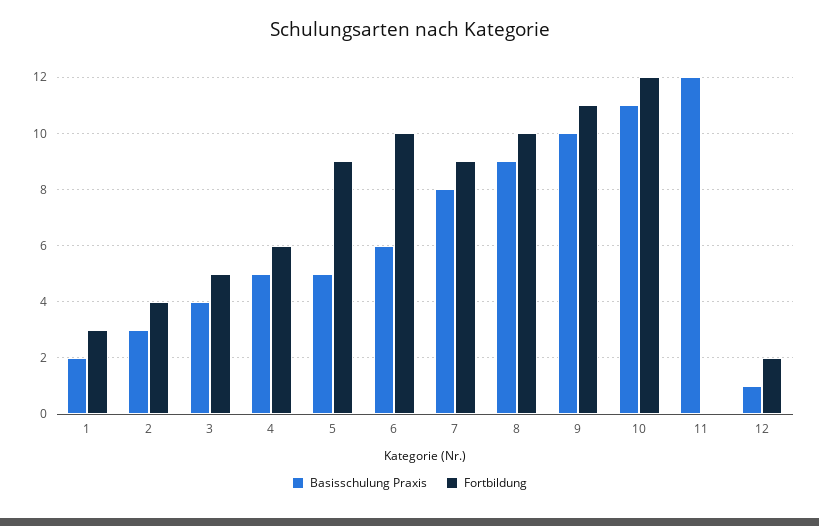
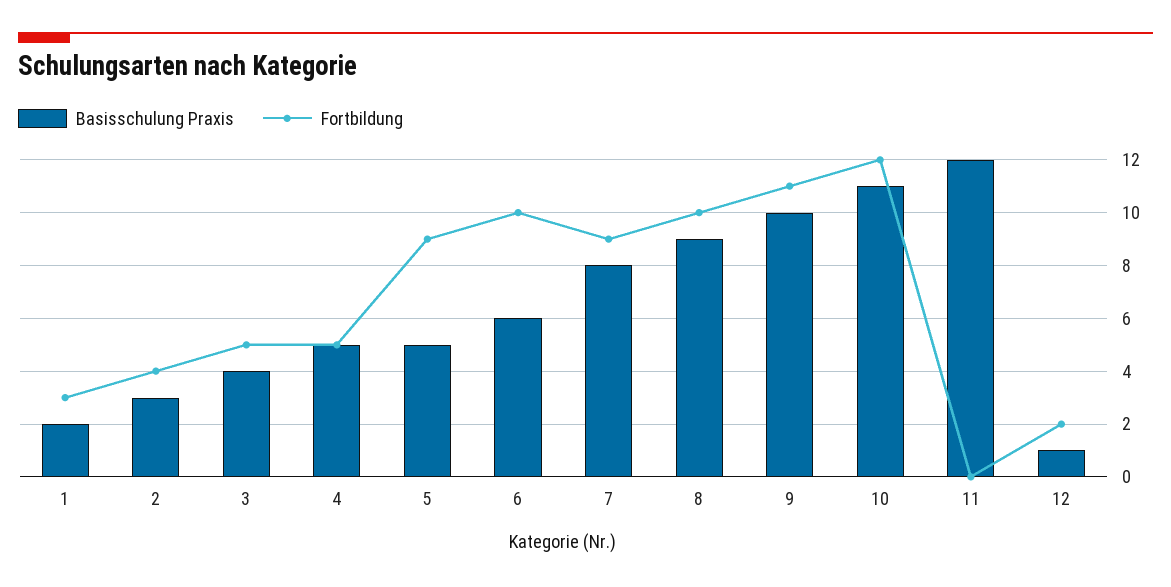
Fortbildung, 4: 6 -> 5

